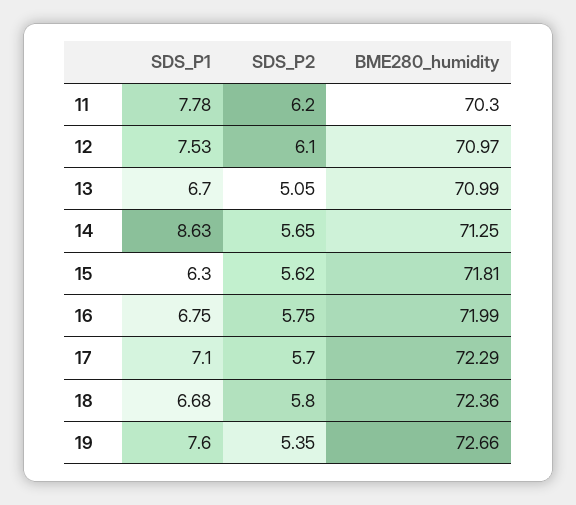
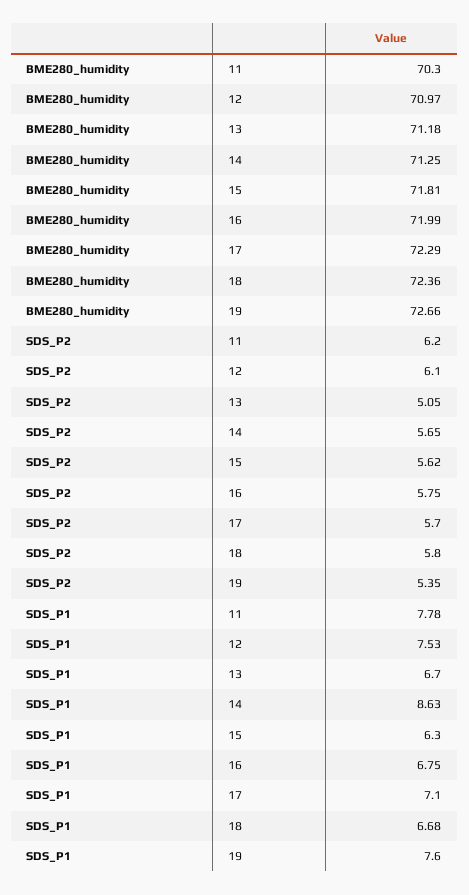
BME280_humidity, 13: 70.99 -> 71.18

